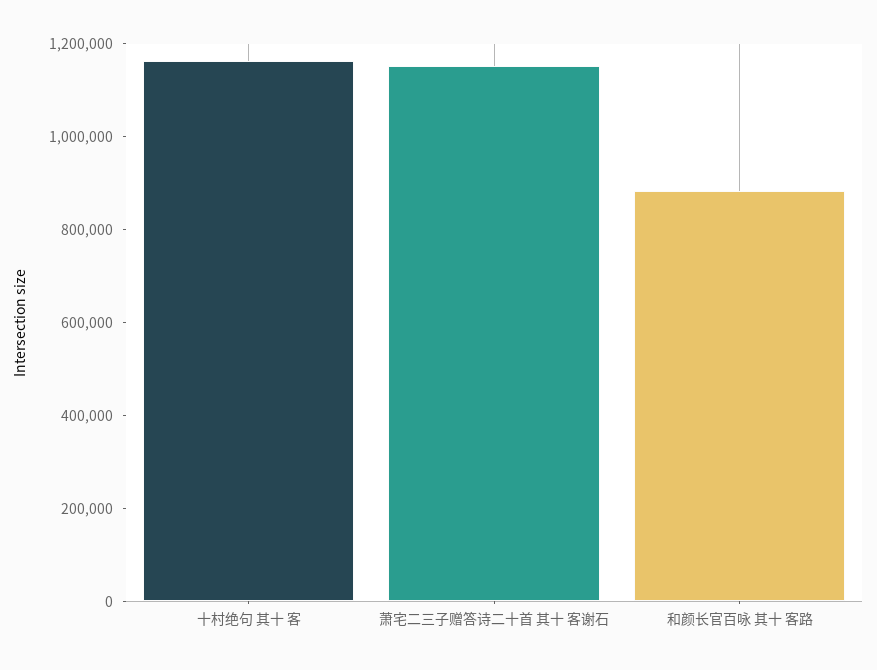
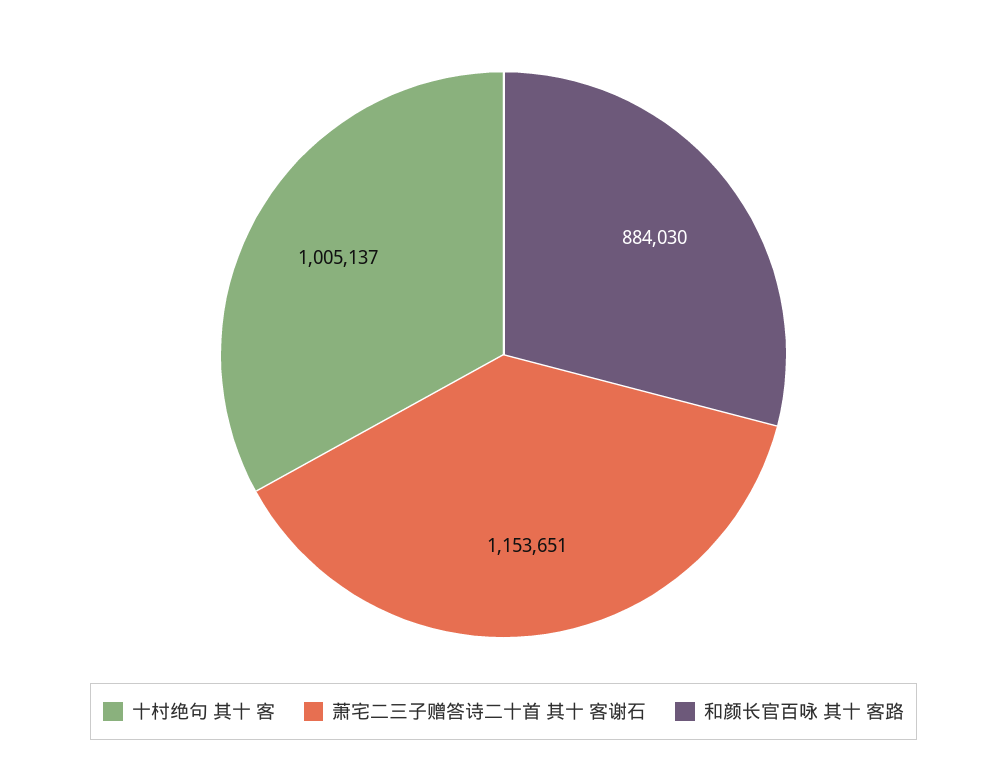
十村绝句 其十 客: 1150000 -> 1005137

